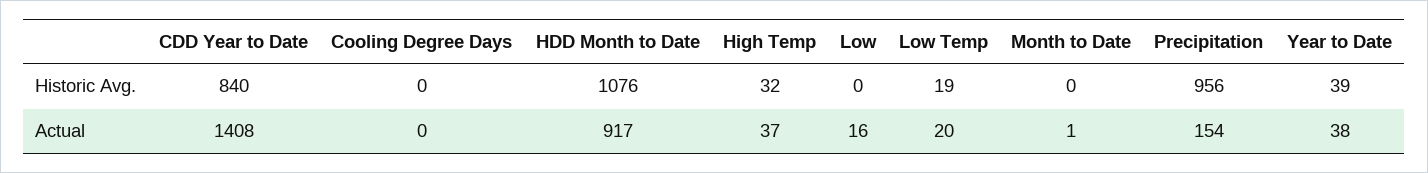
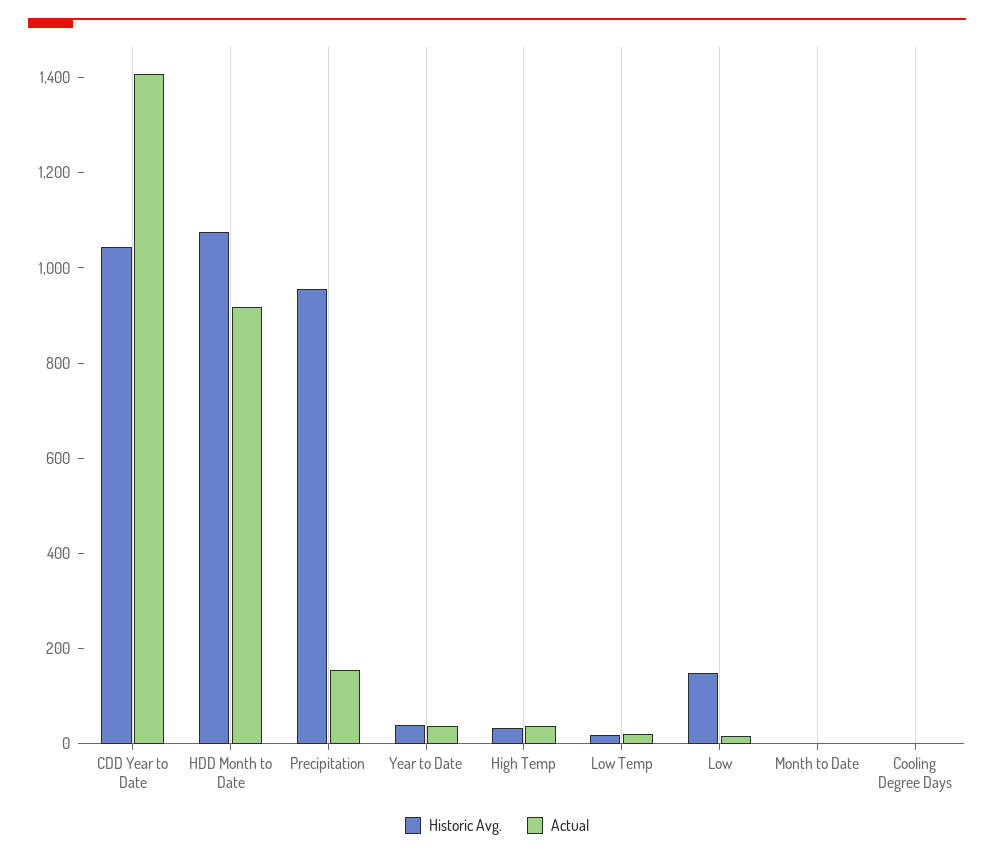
Historic Avg., CDD Year to Date: 840 -> 1050
Historic Avg., Low: 0 -> 150

